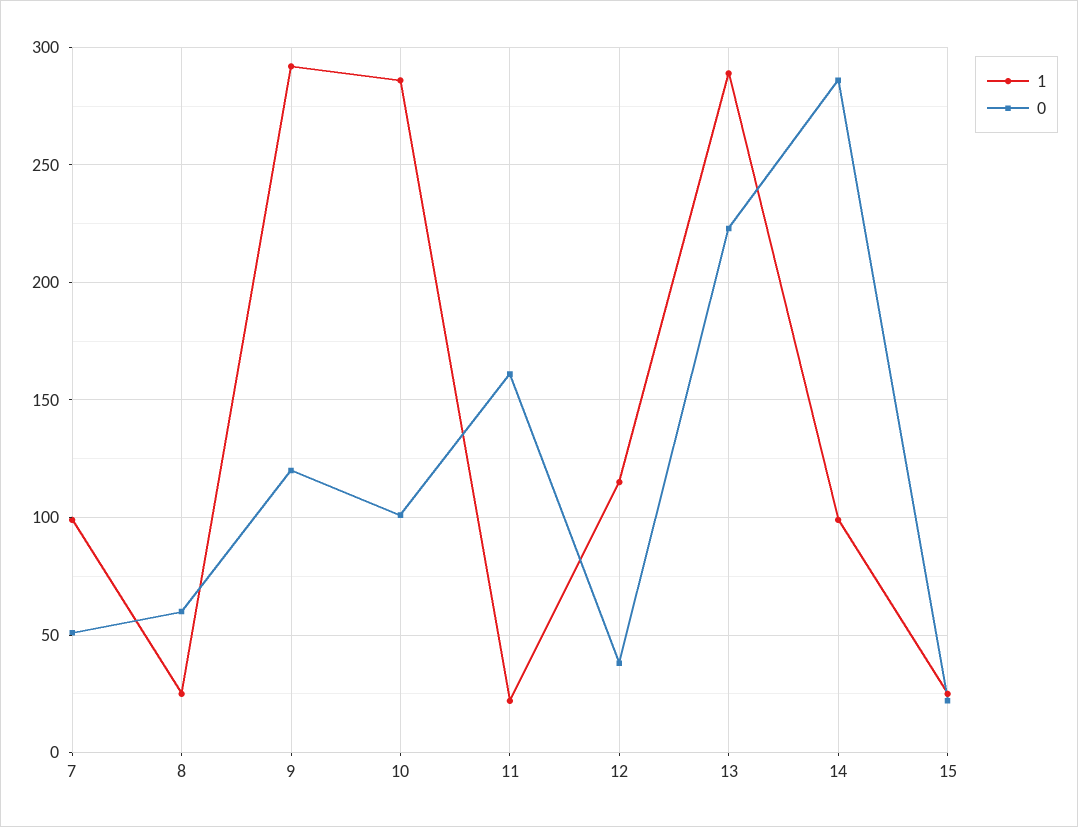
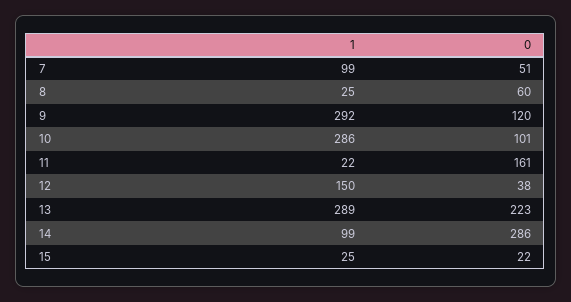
1, 12: 115 -> 150

